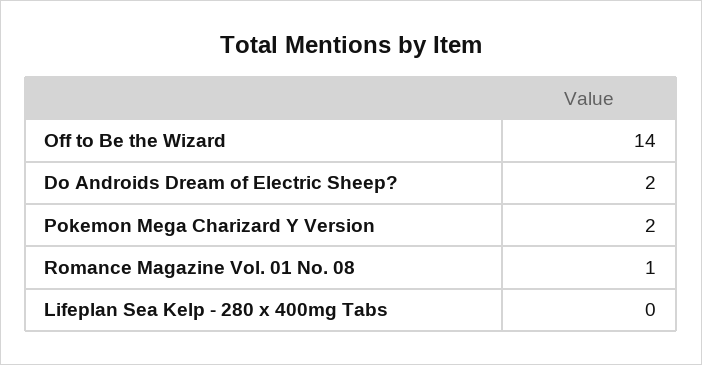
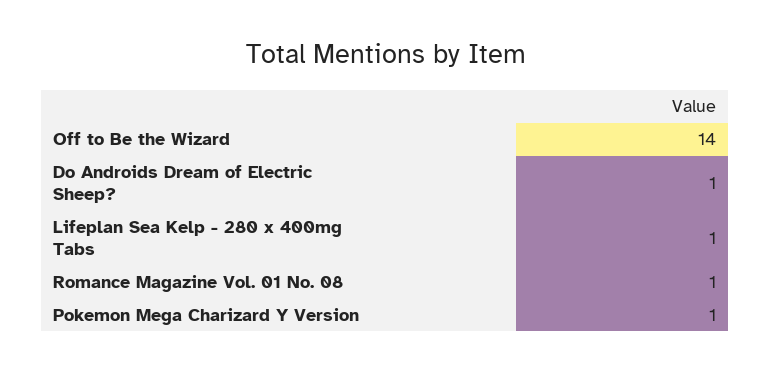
Do Androids Dream of Electric Sheep?: 2 -> 1
Pokemon Mega Charizard Y Version: 2 -> 1
Lifeplan Sea Kelp - 280 x 400mg Tabs: 0 -> 1

